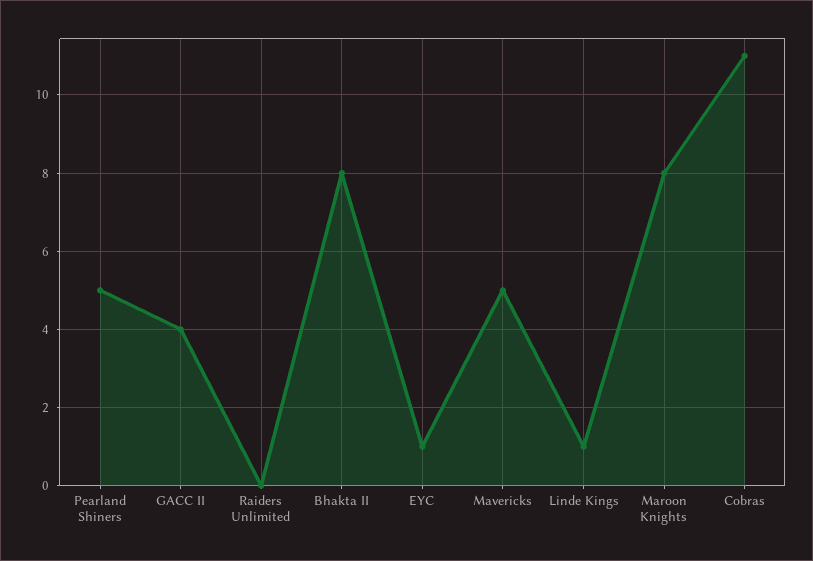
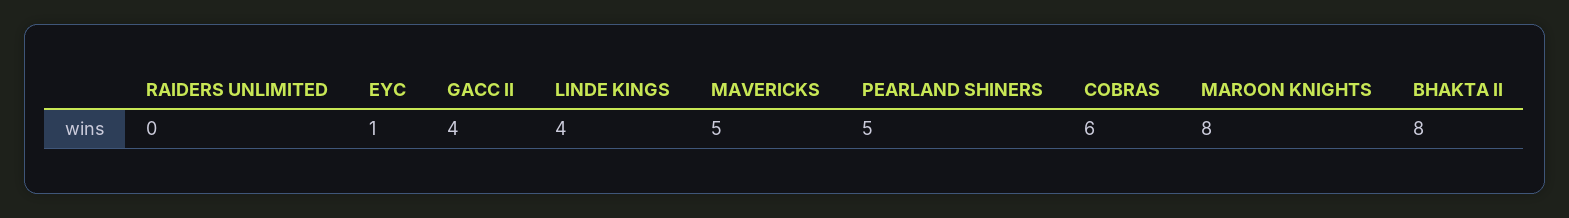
Linde Kings: 1 -> 4
Cobras: 11 -> 6

